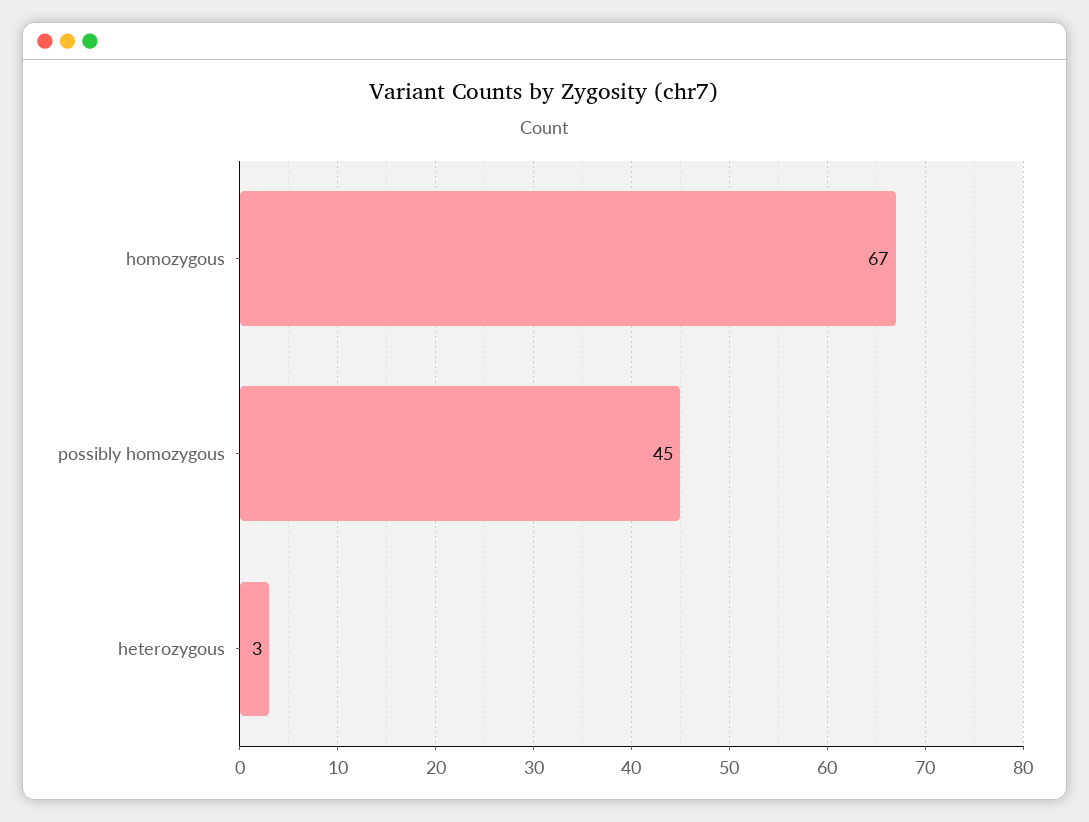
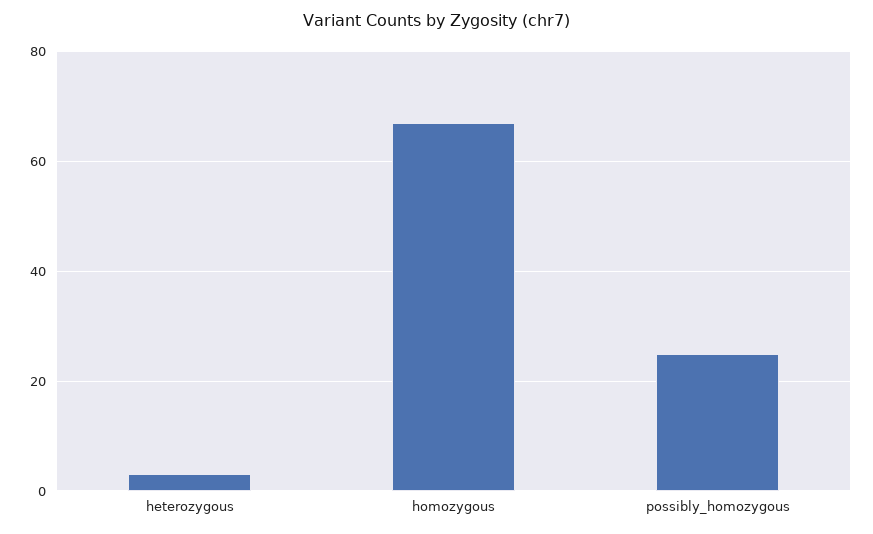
possibly homozygous: 45 -> 25

